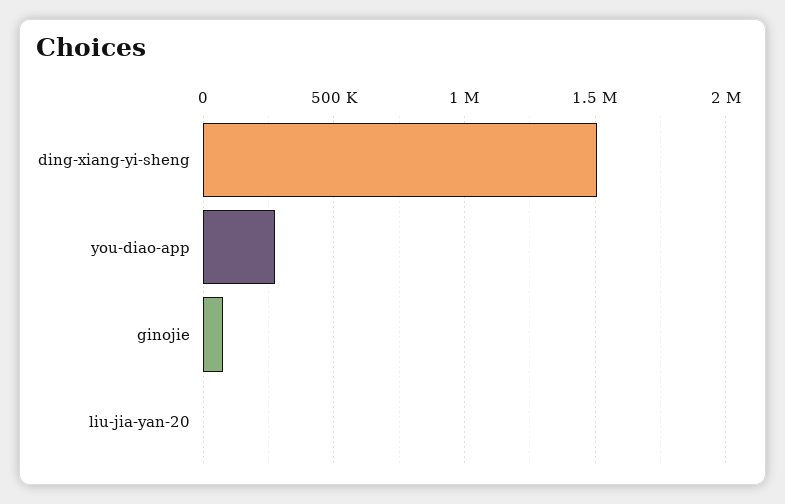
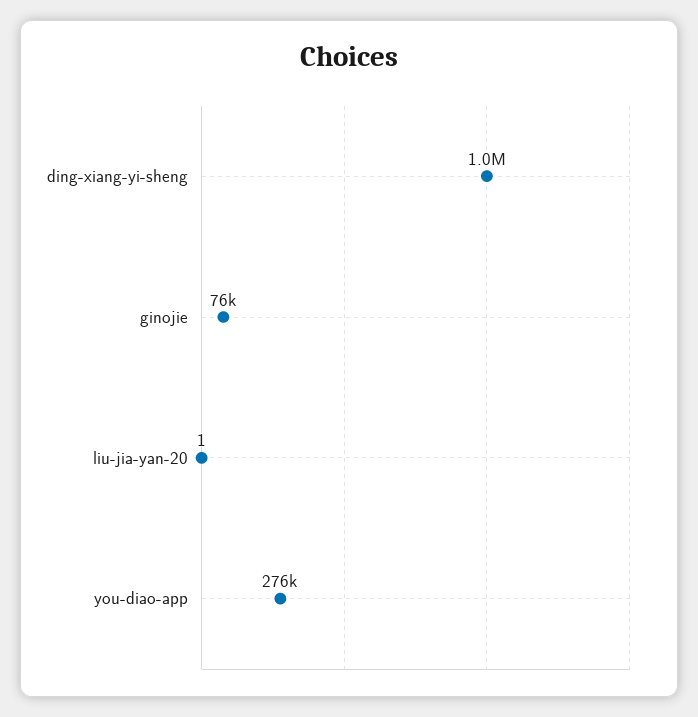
ding-xiang-yi-sheng: 1500000 -> 1000000

